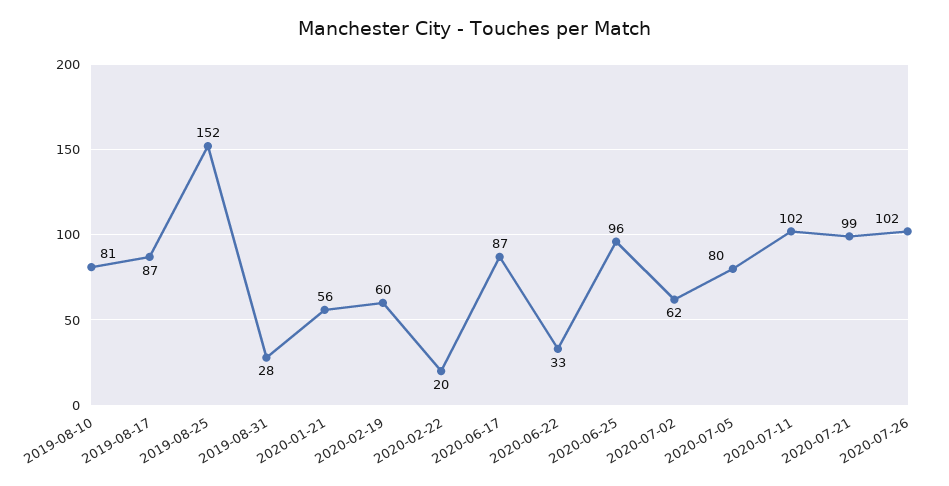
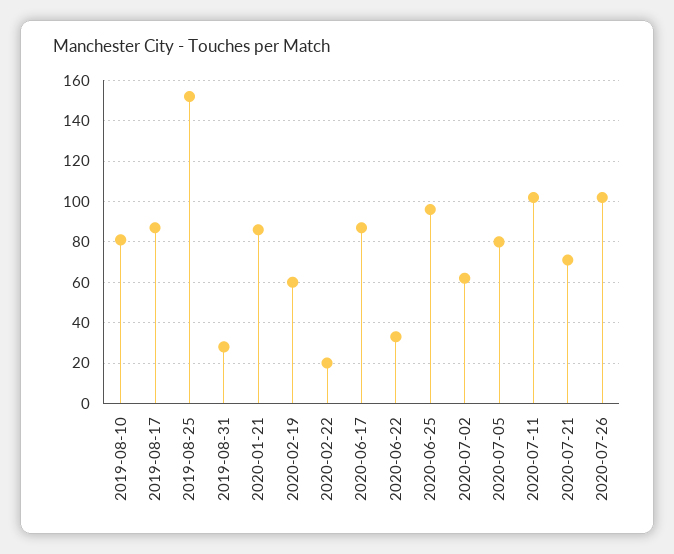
2020-01-21: 56 -> 85
2020-07-21: 99 -> 70

